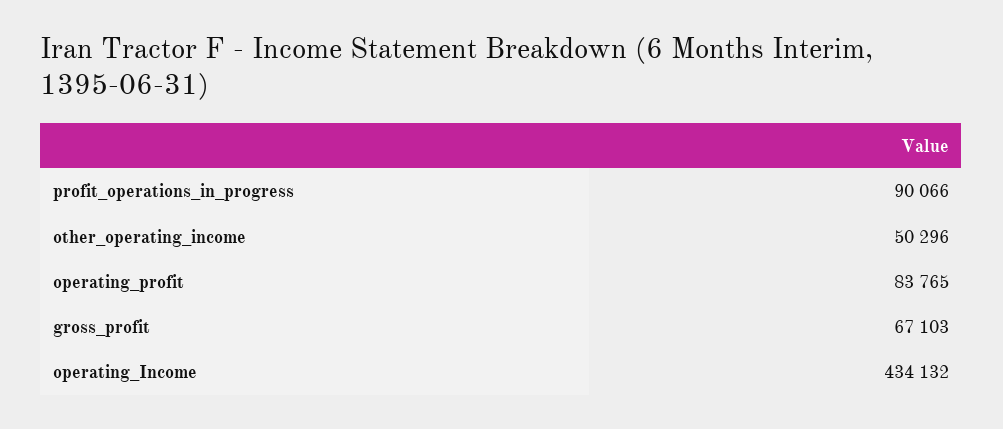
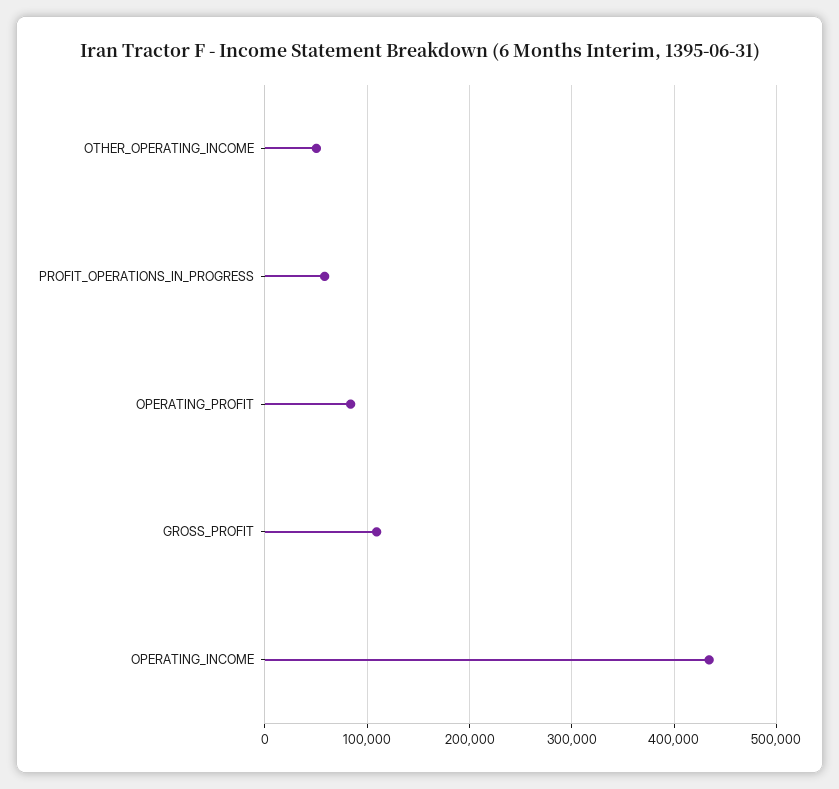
profit_operations_in_progress: 90066 -> 60000
gross_profit: 67103 -> 110000

